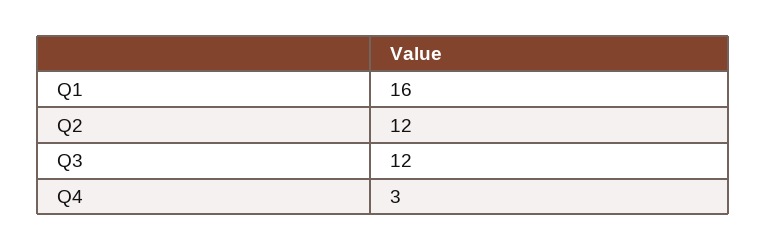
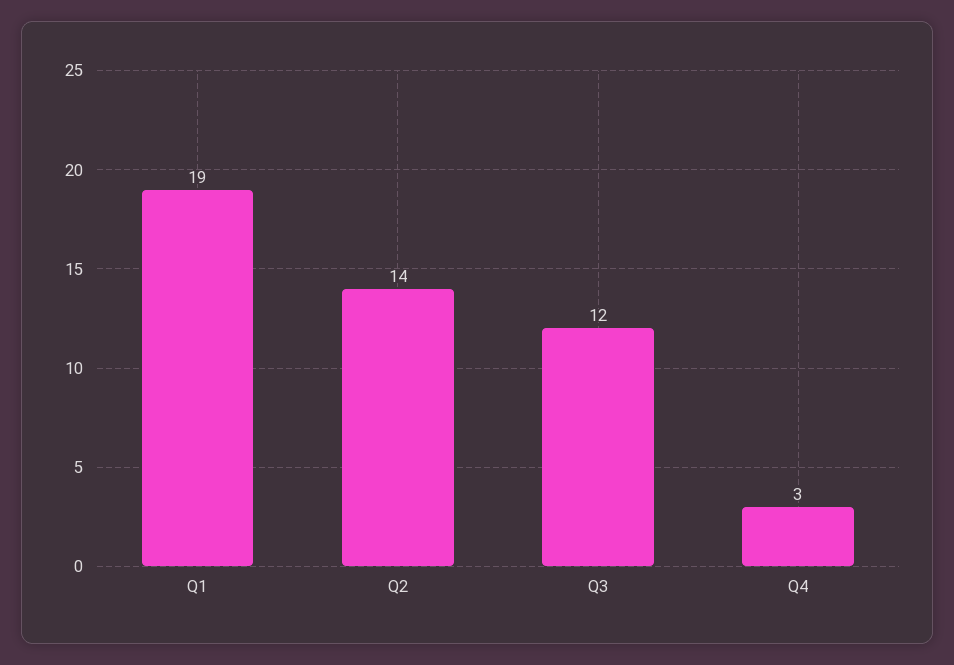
Q1: 16 -> 19
Q2: 12 -> 14

